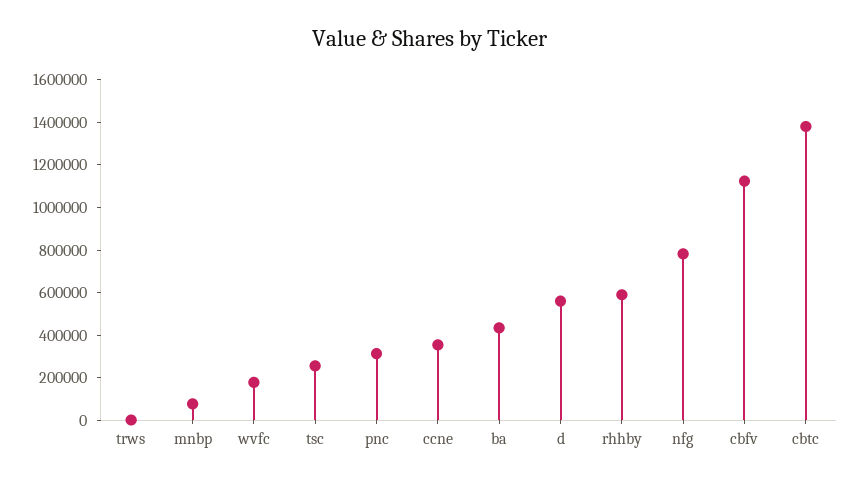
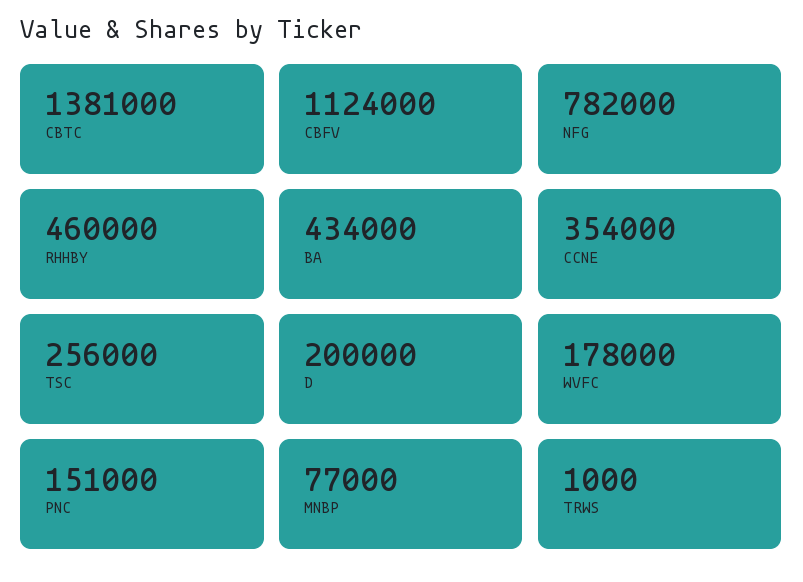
pnc: 300000 -> 151000
d: 550000 -> 200000
rhhby: 600000 -> 460000

